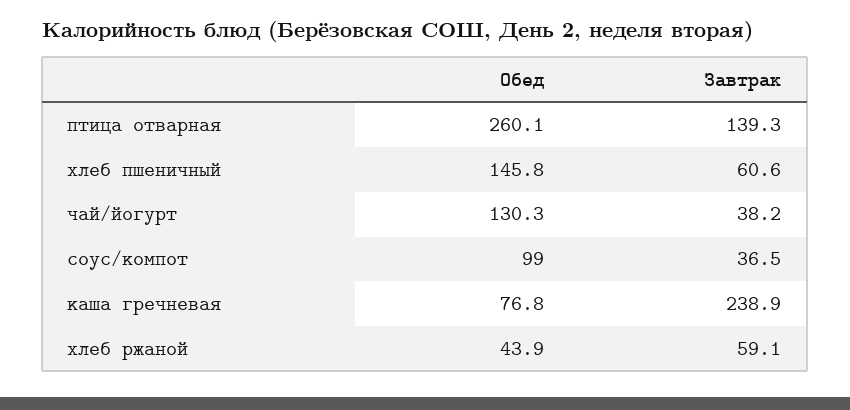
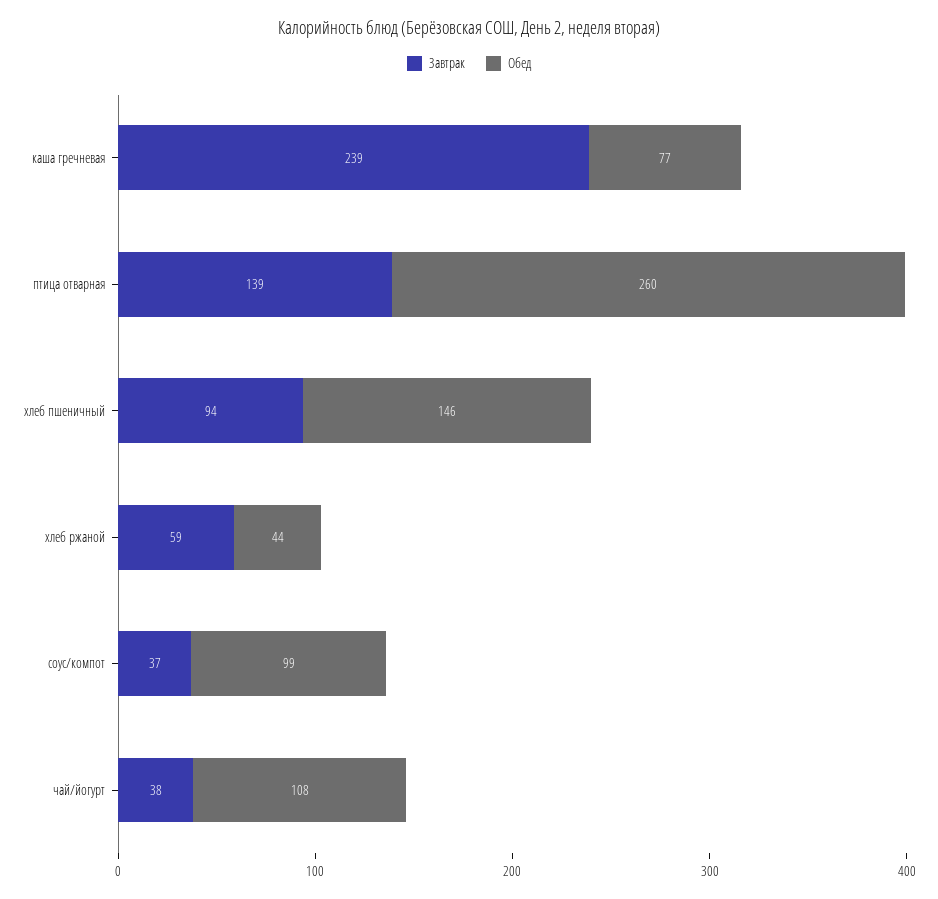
Завтрак, хлеб пшеничный: 60.6 -> 94
Обед, чай/йогурт: 130.3 -> 108

